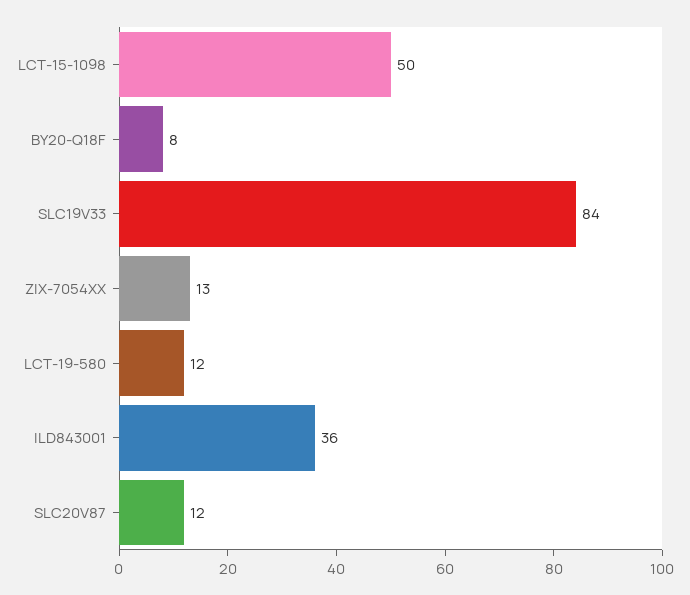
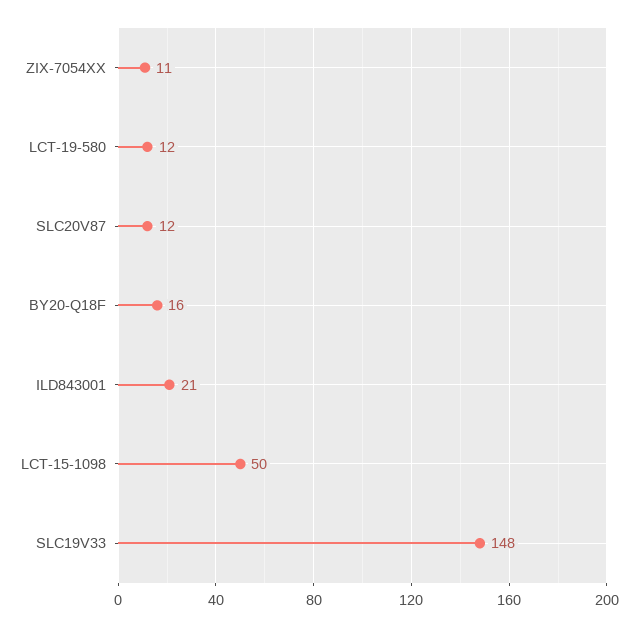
BY20-Q18F: 8 -> 16
SLC19V33: 84 -> 148
ZIX-7054XX: 13 -> 11
ILD843001: 36 -> 21

